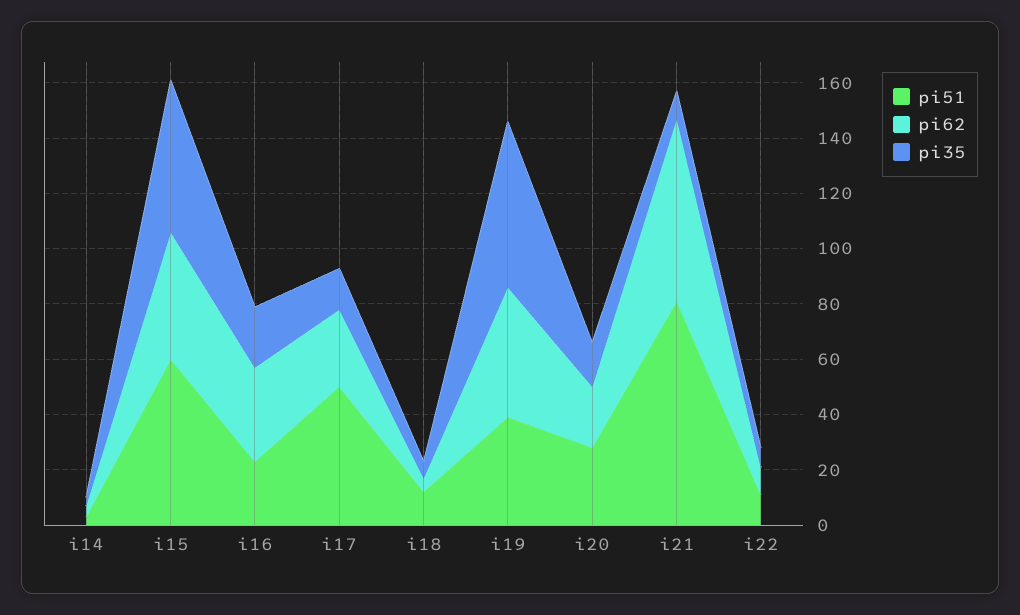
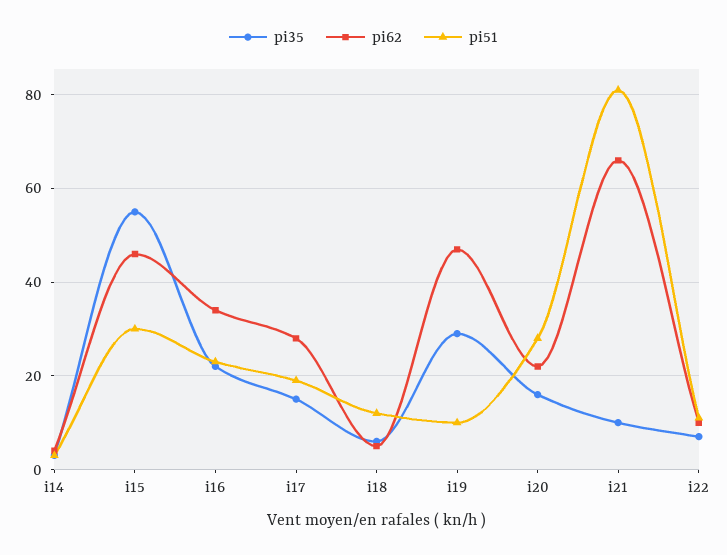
pi51, i15: 60 -> 30
pi51, i17: 50 -> 20
pi51, i19: 40 -> 10
pi35, i19: 60 -> 30

